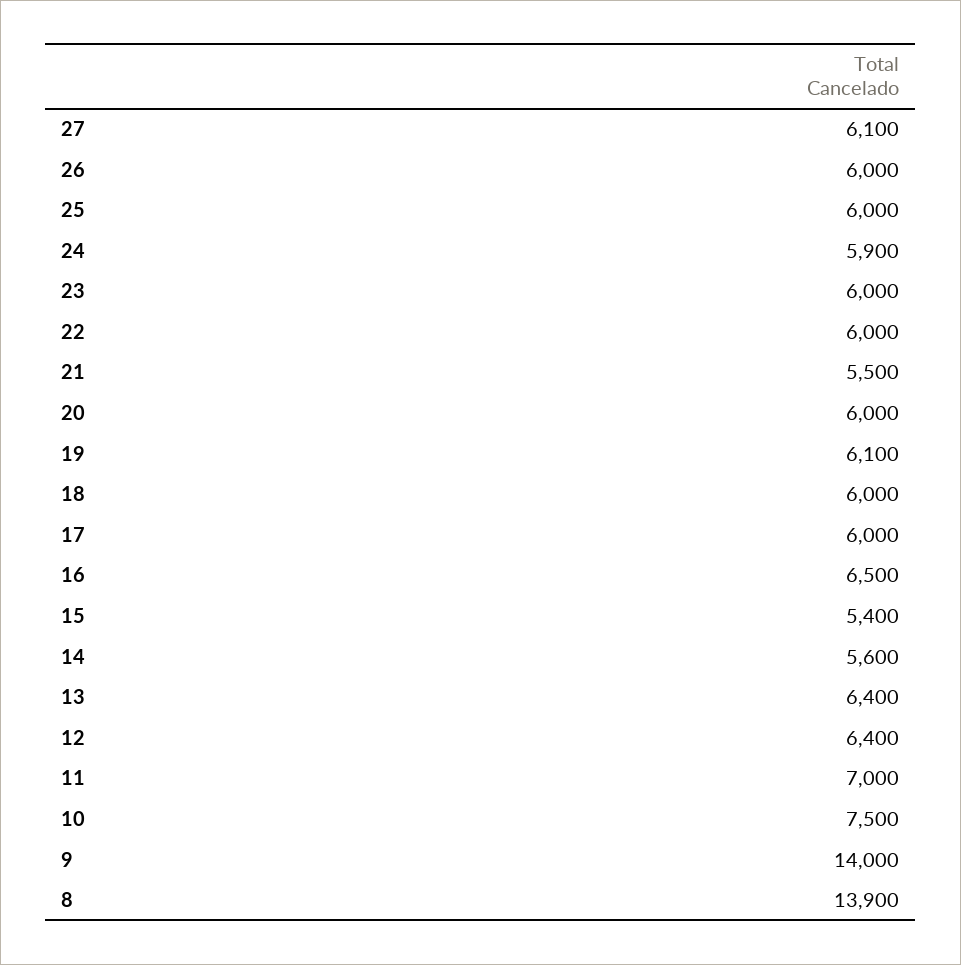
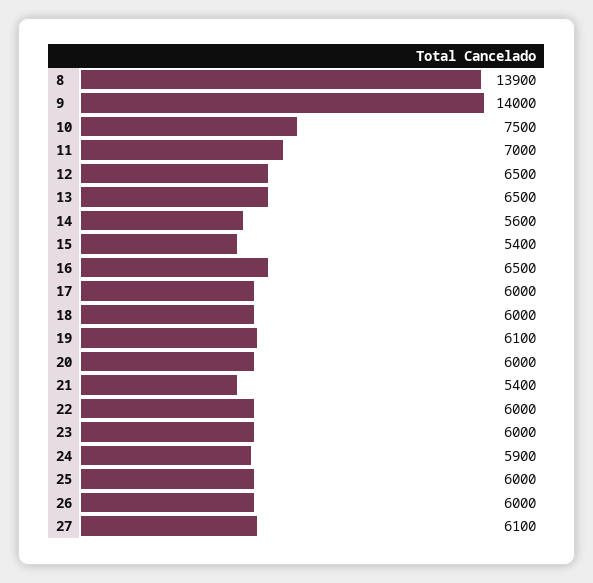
21: 5500 -> 5400
13: 6400 -> 6500
12: 6400 -> 6500

